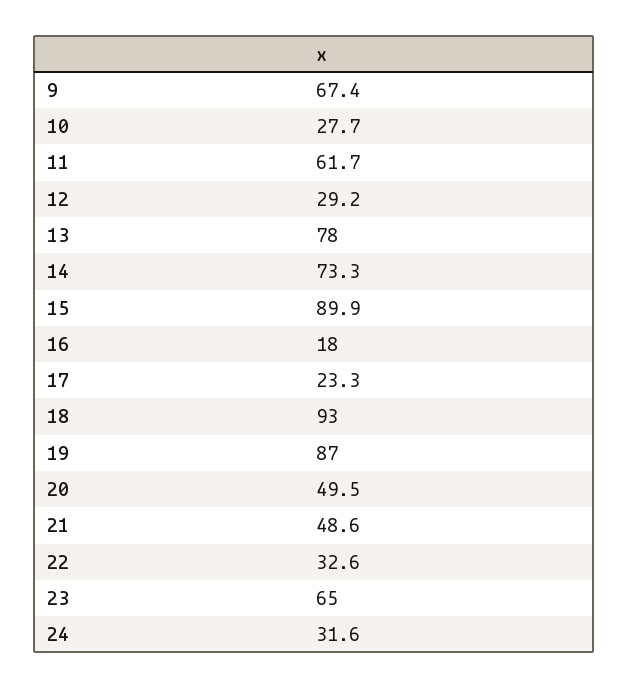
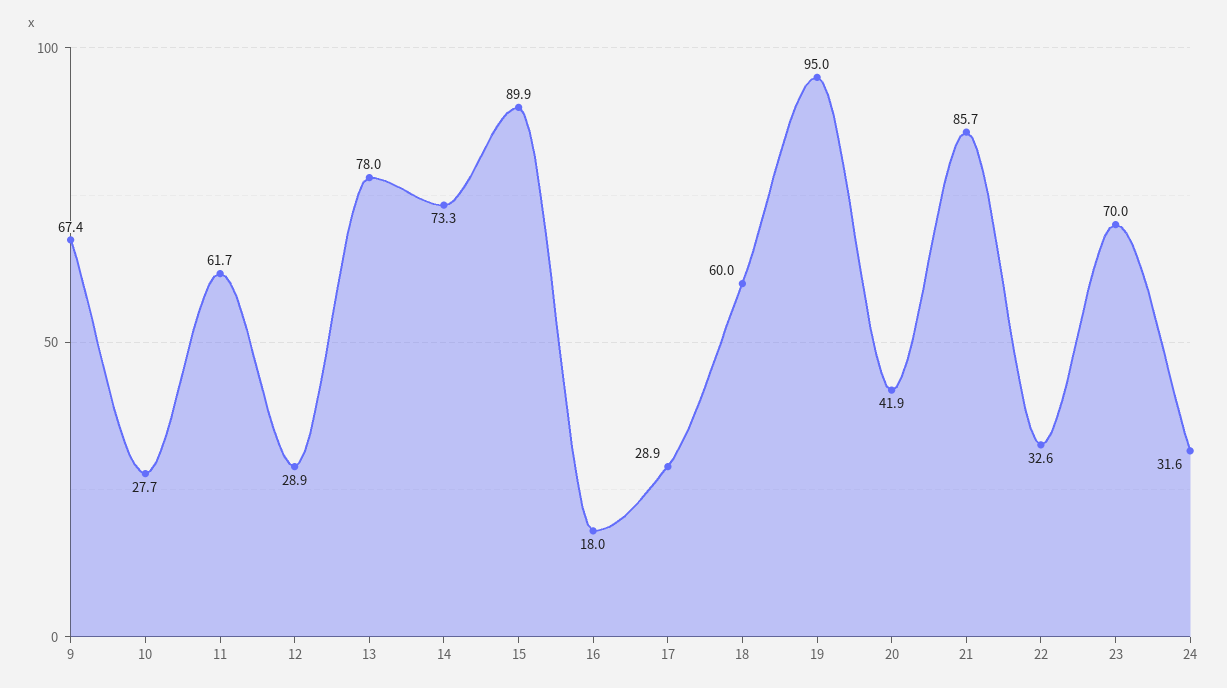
12: 29.2 -> 28.9
17: 23.3 -> 28.9
18: 93 -> 60
19: 87 -> 95
20: 49.5 -> 41.9
21: 48.6 -> 85.7
23: 65 -> 70

